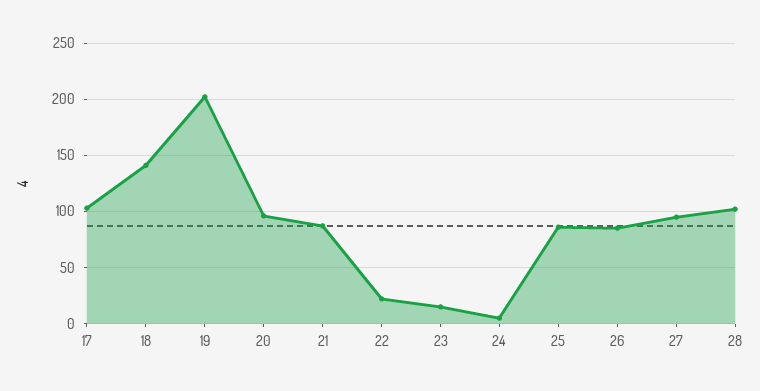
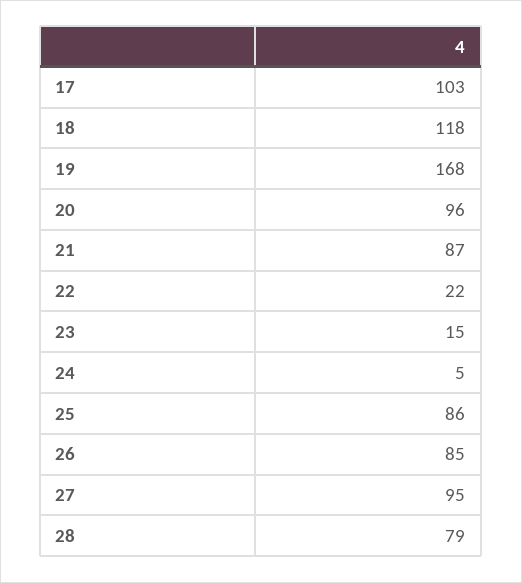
18: 140 -> 118
19: 200 -> 168
28: 100 -> 79

